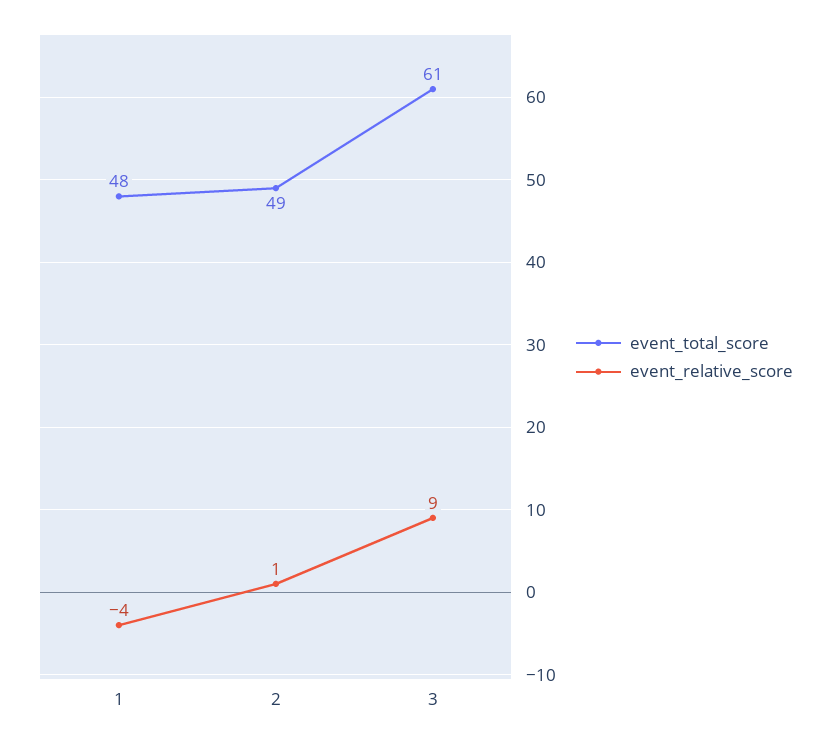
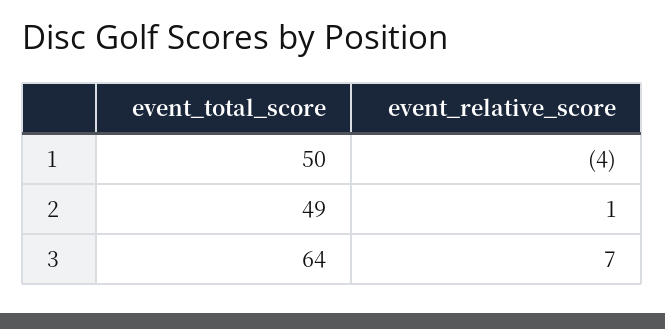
event_total_score, 1: 48 -> 50
event_total_score, 3: 61 -> 64
event_relative_score, 3: 9 -> 7

